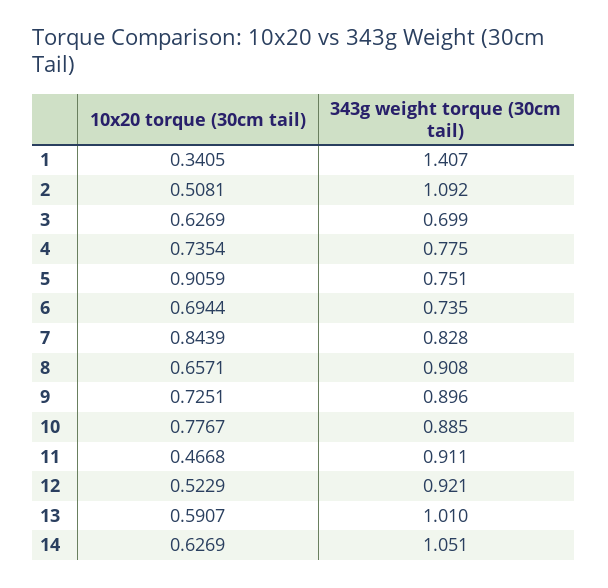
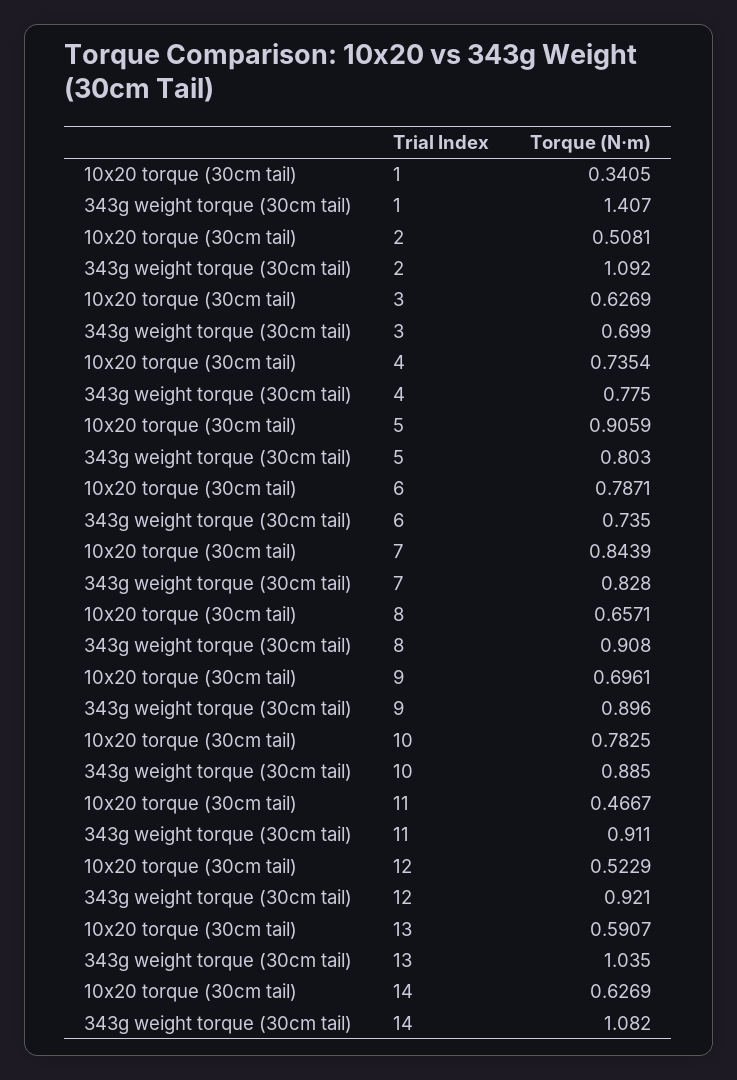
343g weight torque (30cm tail), 5: 0.751 -> 0.803
10x20 torque (30cm tail), 6: 0.6944 -> 0.7871
10x20 torque (30cm tail), 9: 0.7251 -> 0.6961
10x20 torque (30cm tail), 10: 0.7767 -> 0.7825
10x20 torque (30cm tail), 11: 0.4668 -> 0.4667
343g weight torque (30cm tail), 13: 1.01 -> 1.035
343g weight torque (30cm tail), 14: 1.051 -> 1.082

